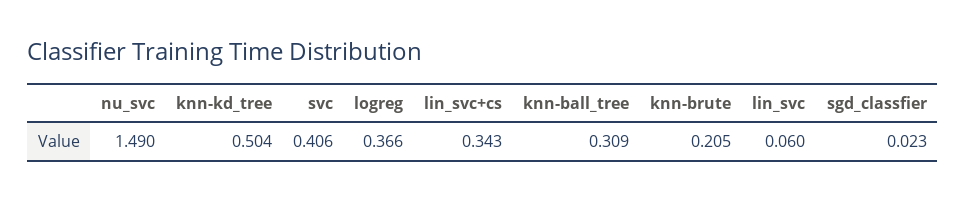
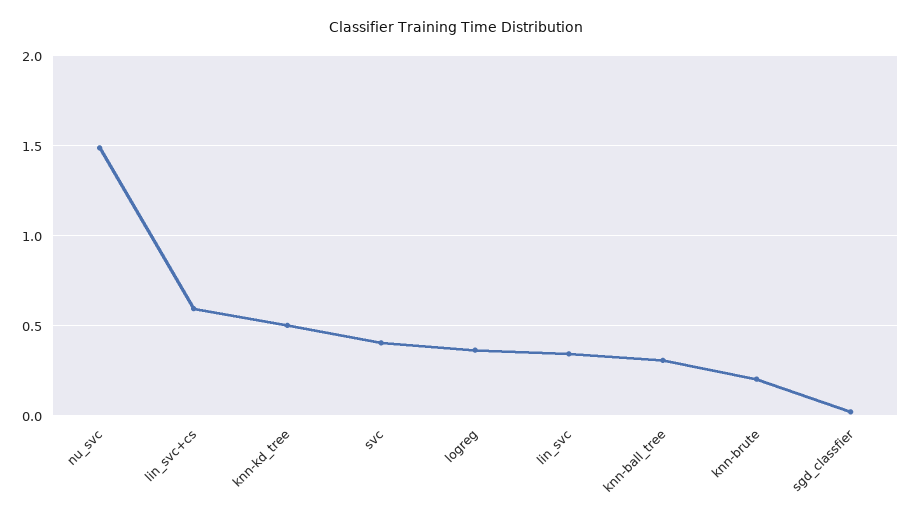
lin_svc+cs: 0.343 -> 0.6
lin_svc: 0.06 -> 0.35

